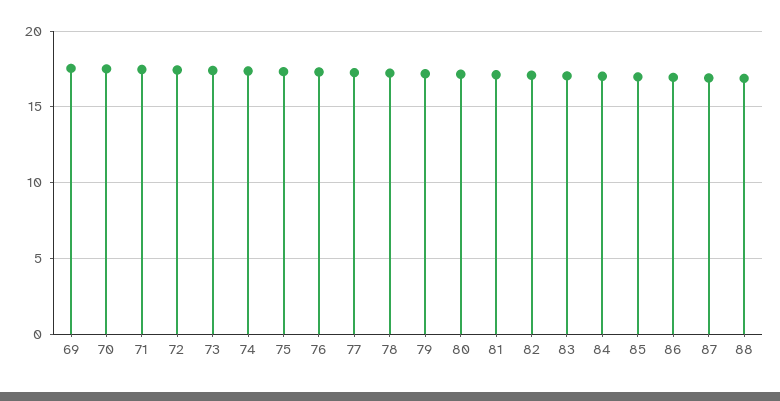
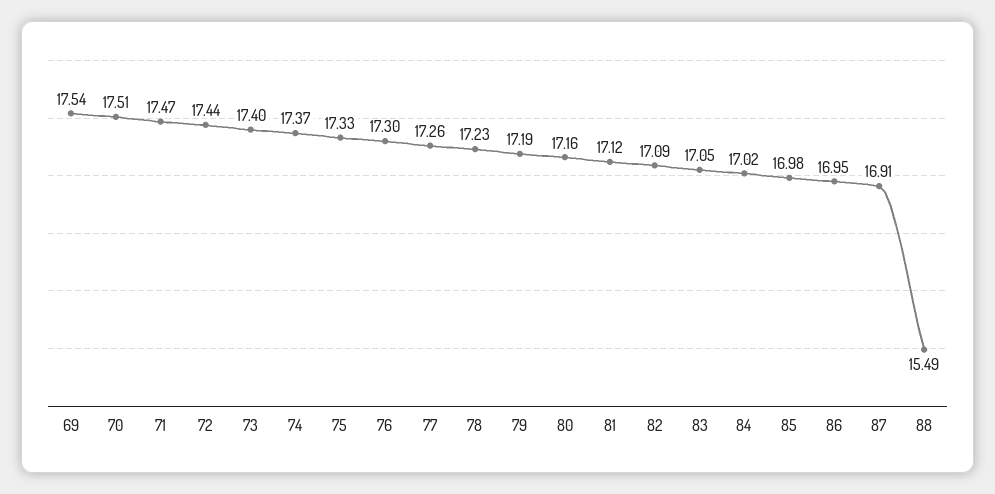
88: 17 -> 15.49

